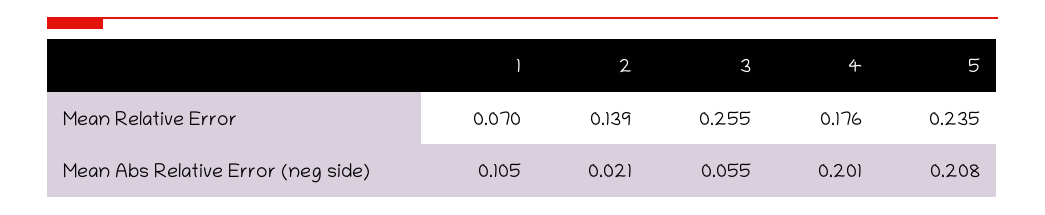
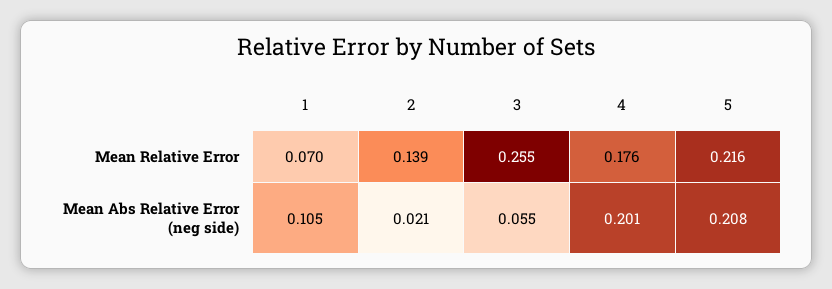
5, Mean Relative Error: 0.235 -> 0.216

